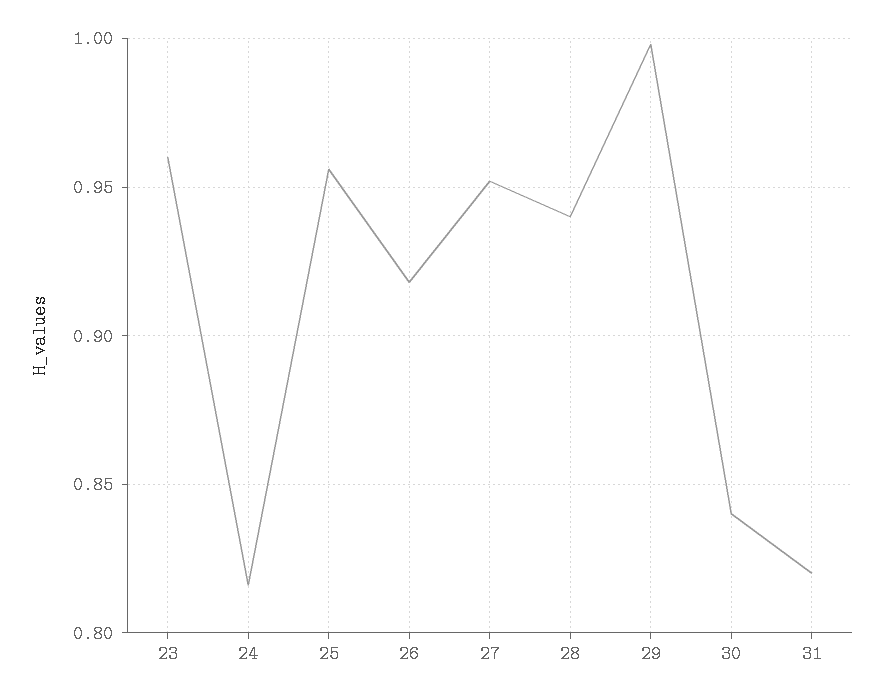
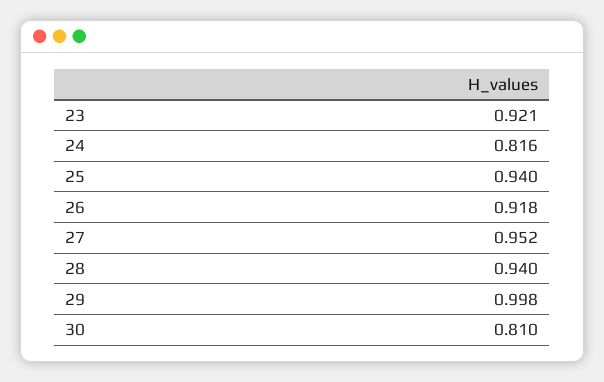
23: 0.96 -> 0.921
25: 0.955 -> 0.94
30: 0.84 -> 0.81
31: 0.82 -> none

